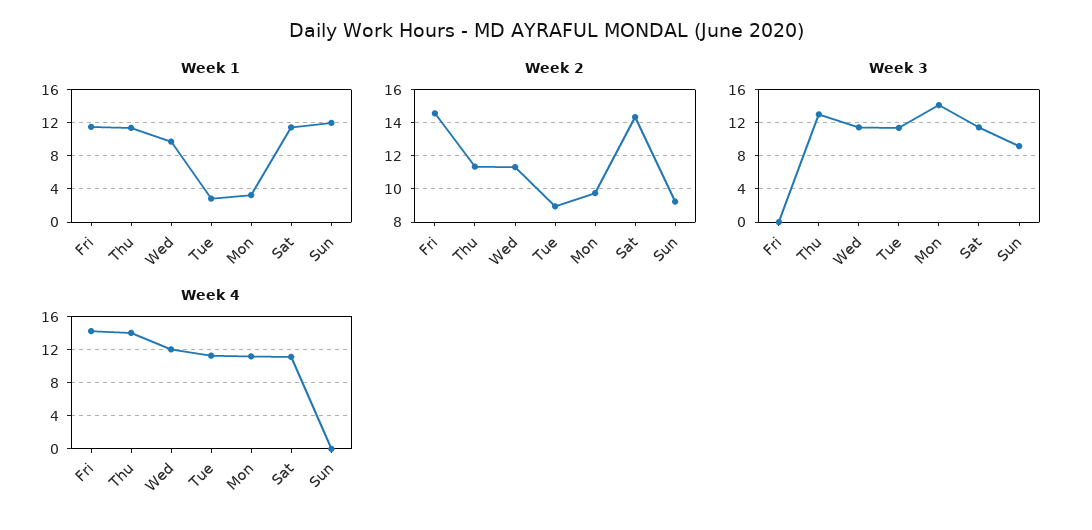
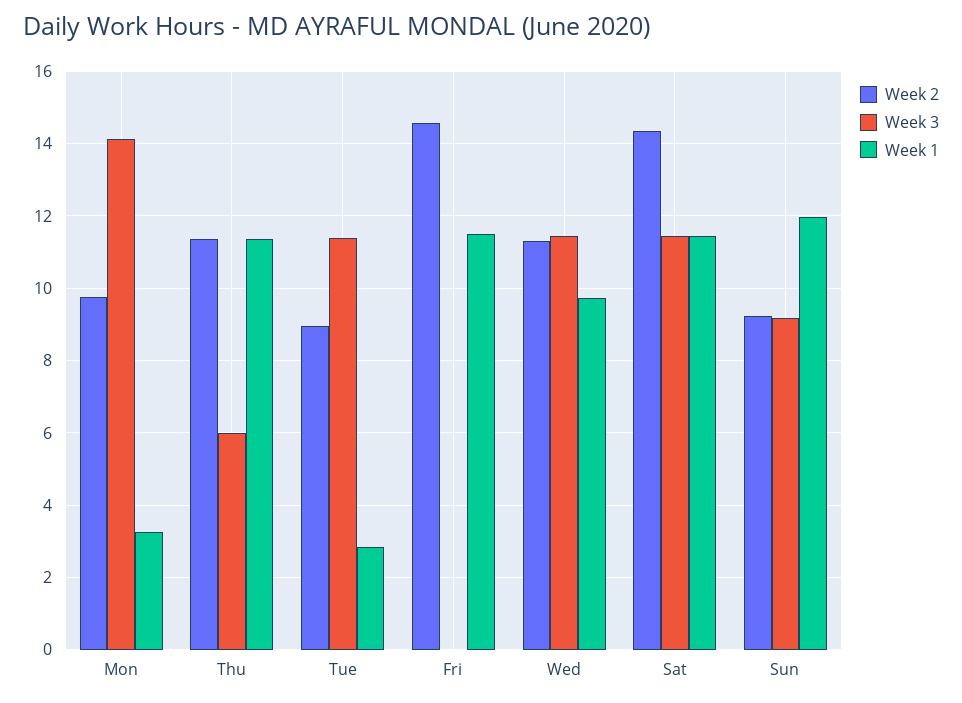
Week 3, Thu: 13 -> 6
Week 4, Fri: 14 -> none
Week 4, Thu: 14 -> none
Week 4, Wed: 12 -> none
Week 4, Tue: 11 -> none
Week 4, Mon: 11 -> none
Week 4, Sat: 11 -> none
Week 4, Sun: 0 -> none

